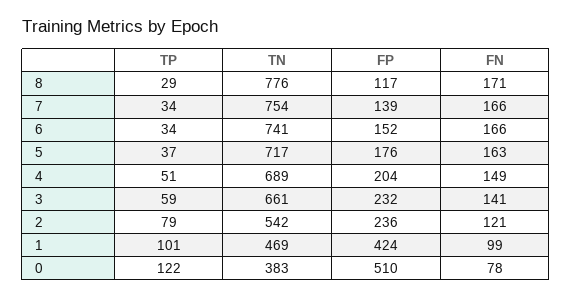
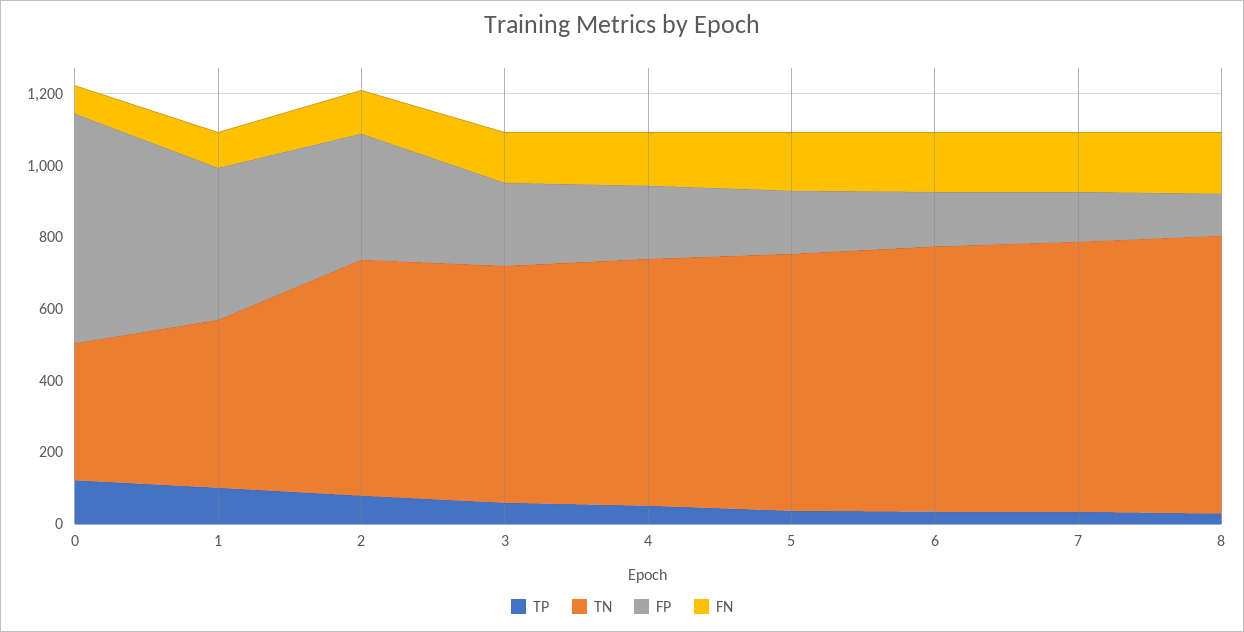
TN, 2: 542 -> 650
FP, 2: 236 -> 350
FP, 0: 510 -> 650

